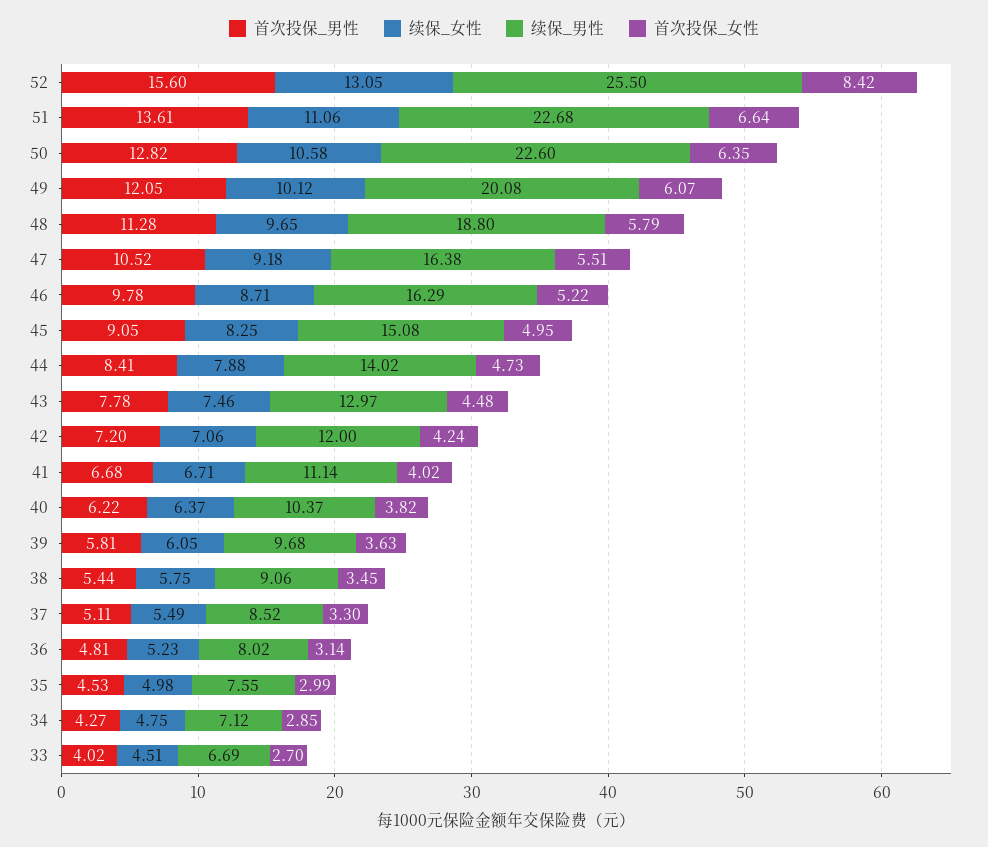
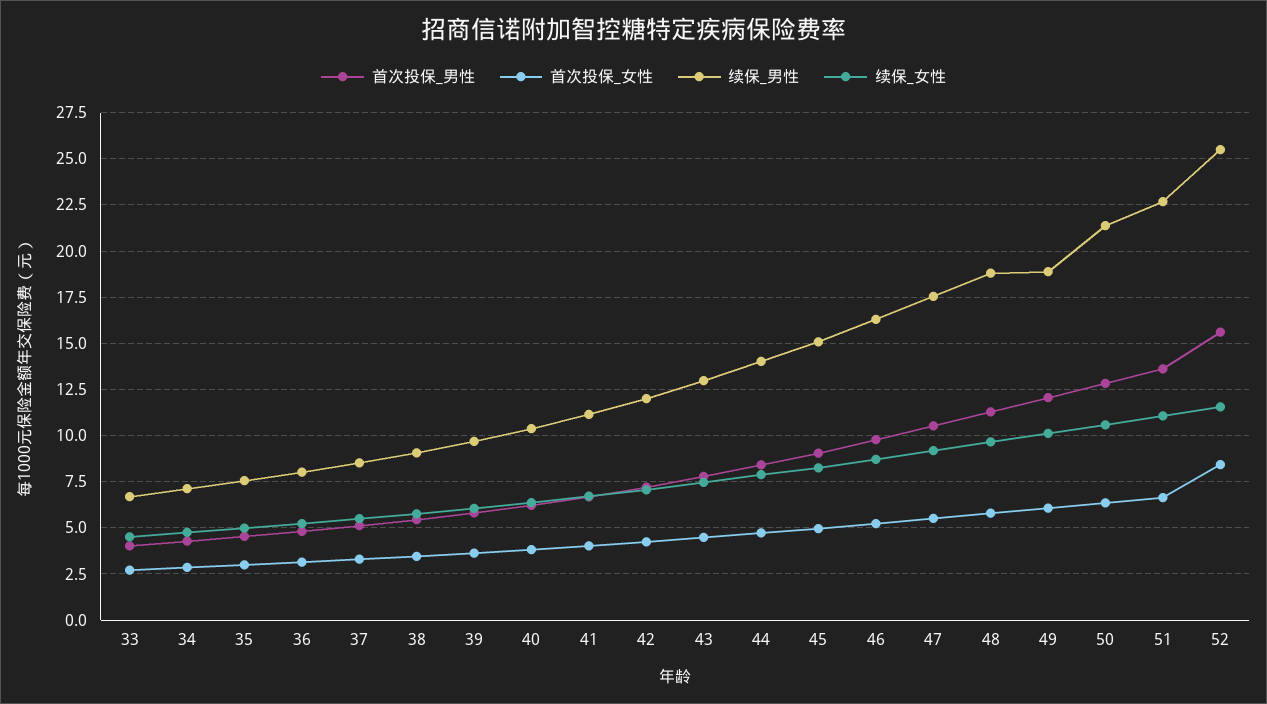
续保_女性, 52: 13.05 -> 11.5
续保_男性, 50: 22.6 -> 21.5
续保_男性, 49: 20.08 -> 19
续保_男性, 47: 16.38 -> 17.5

